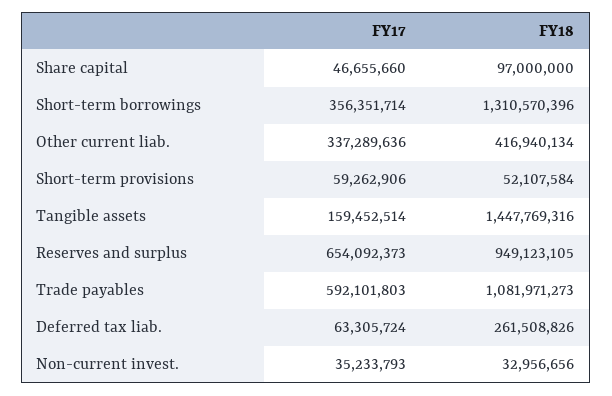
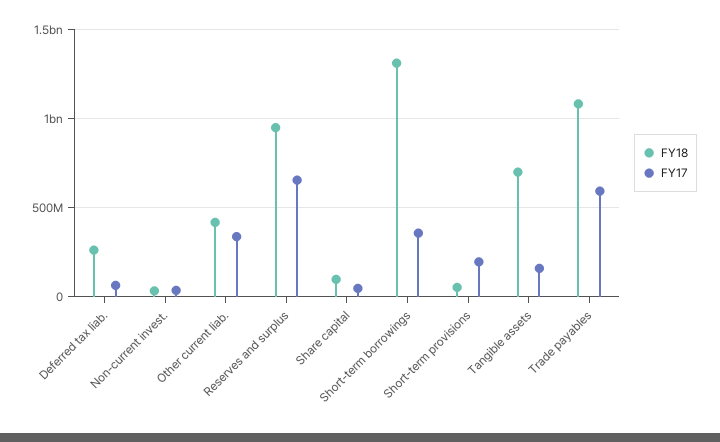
FY17, Short-term provisions: 59262906 -> 200000000
FY18, Tangible assets: 1447769316 -> 700000000

